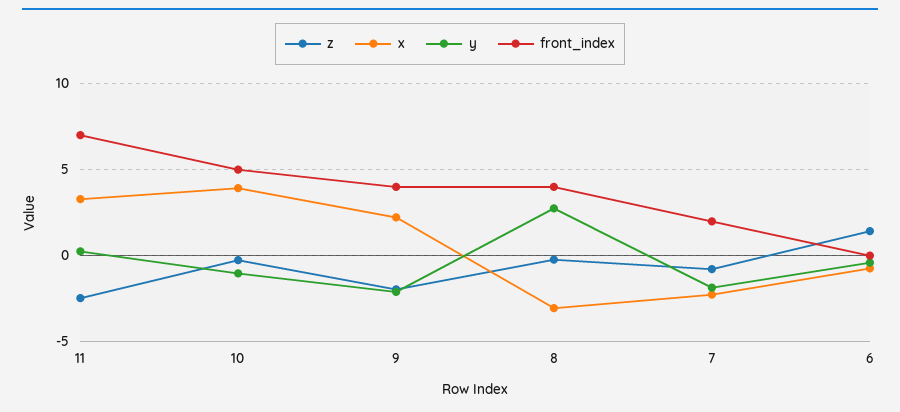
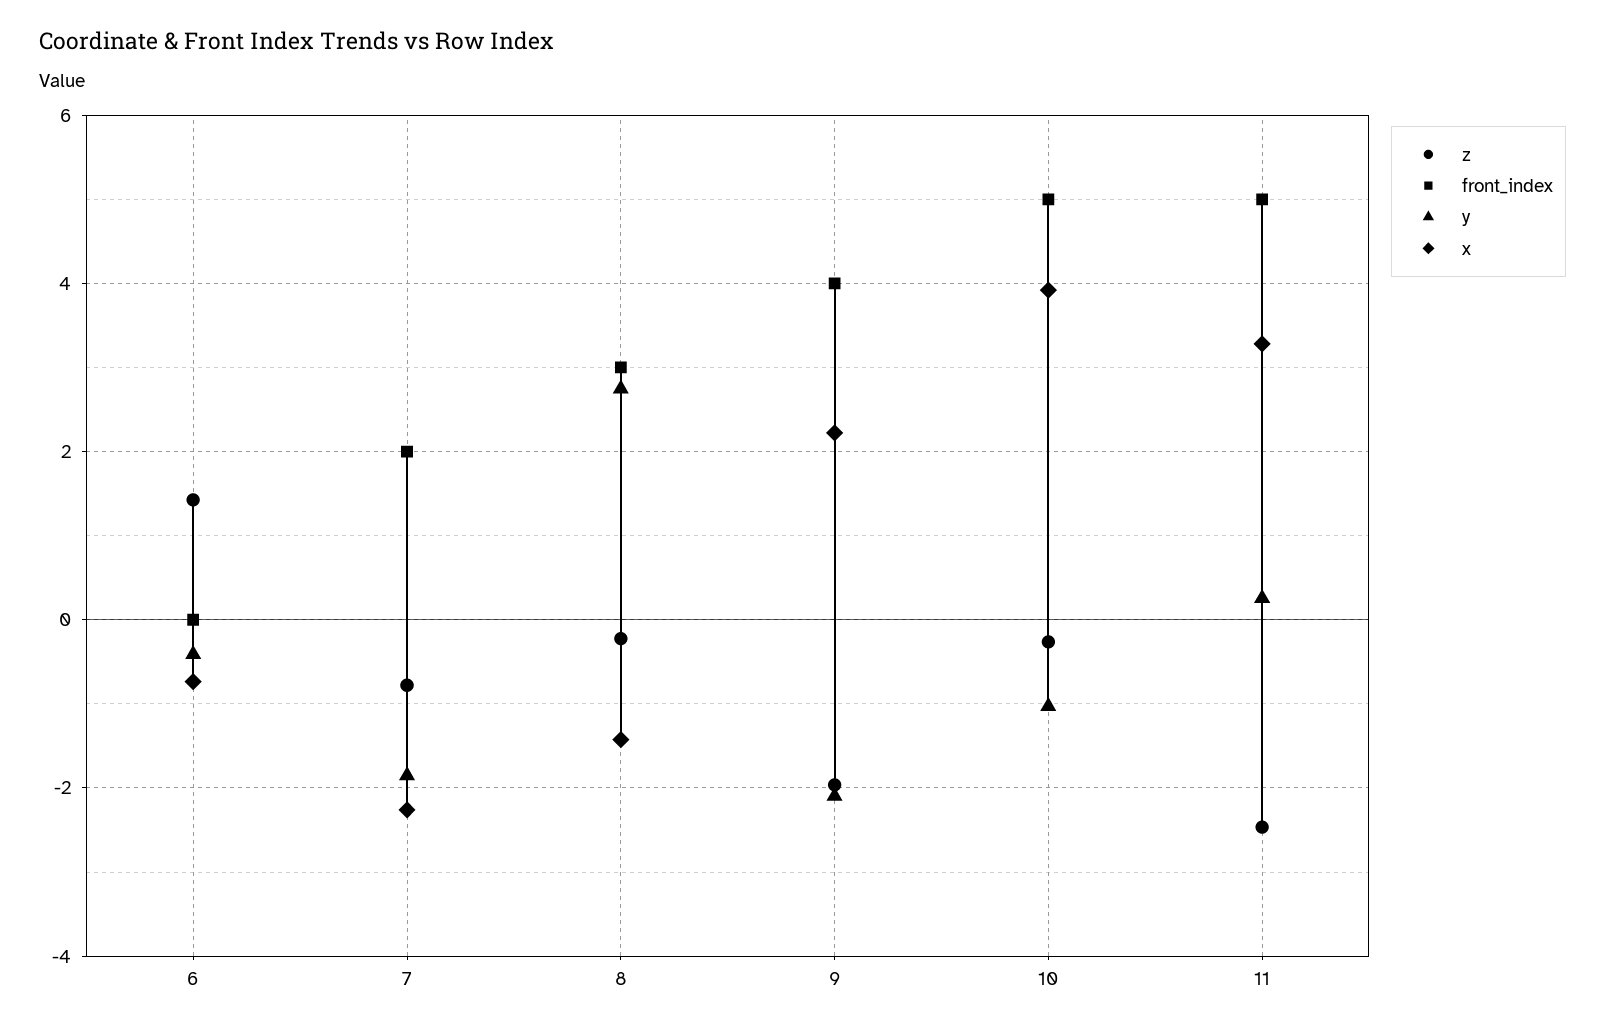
front_index, 11: 7 -> 5
x, 8: -3 -> -1.4
front_index, 8: 4 -> 3

